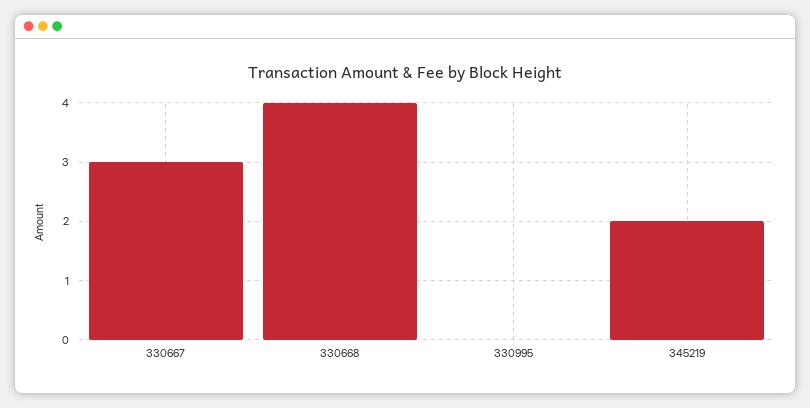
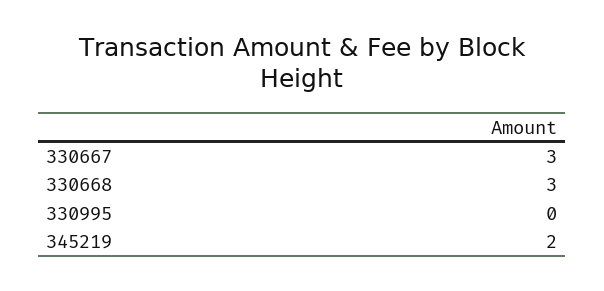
330668: 4 -> 3

